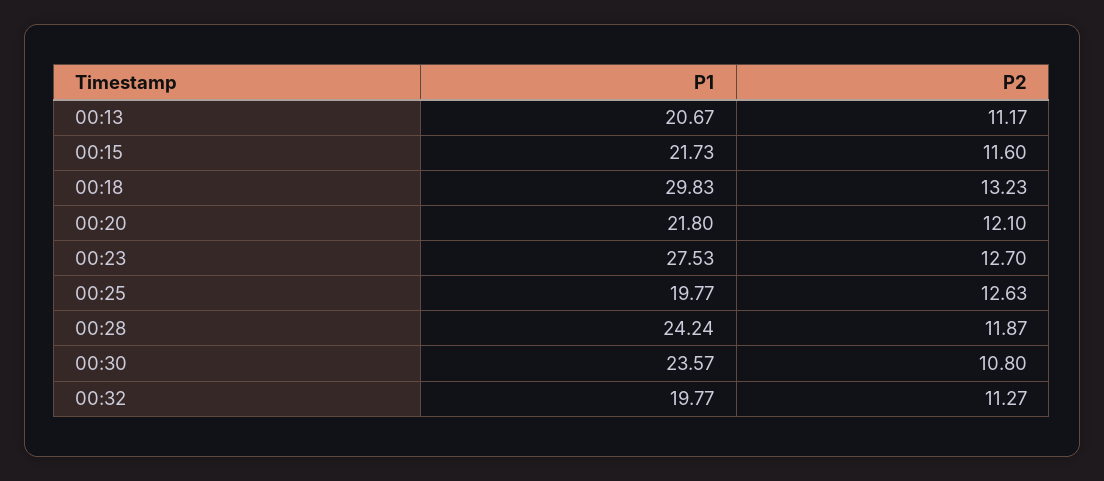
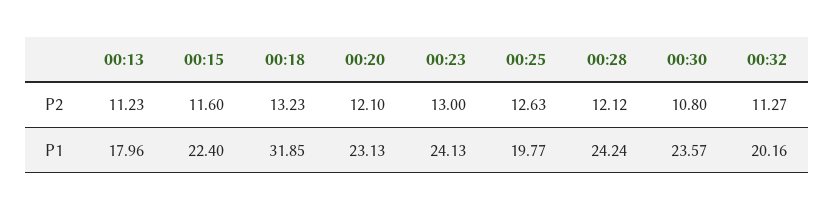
P1, 00:13: 20.67 -> 17.96
P2, 00:13: 11.17 -> 11.23
P1, 00:15: 21.73 -> 22.4
P1, 00:18: 29.83 -> 31.85
P1, 00:20: 21.8 -> 23.13
P1, 00:23: 27.53 -> 24.13
P2, 00:23: 12.7 -> 13
P2, 00:28: 11.87 -> 12.12
P1, 00:32: 19.77 -> 20.16

